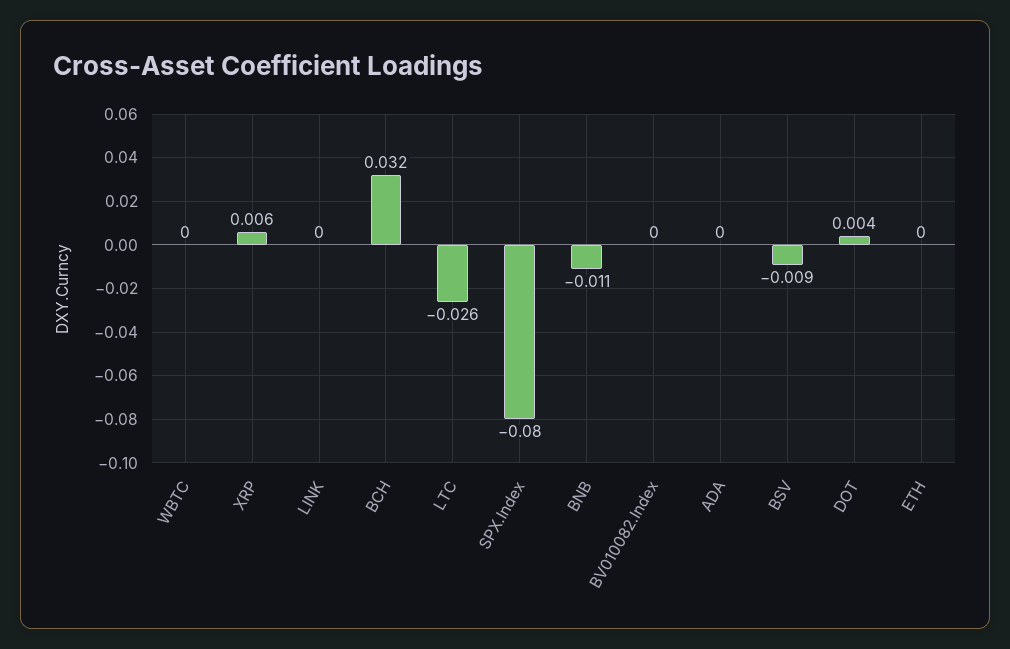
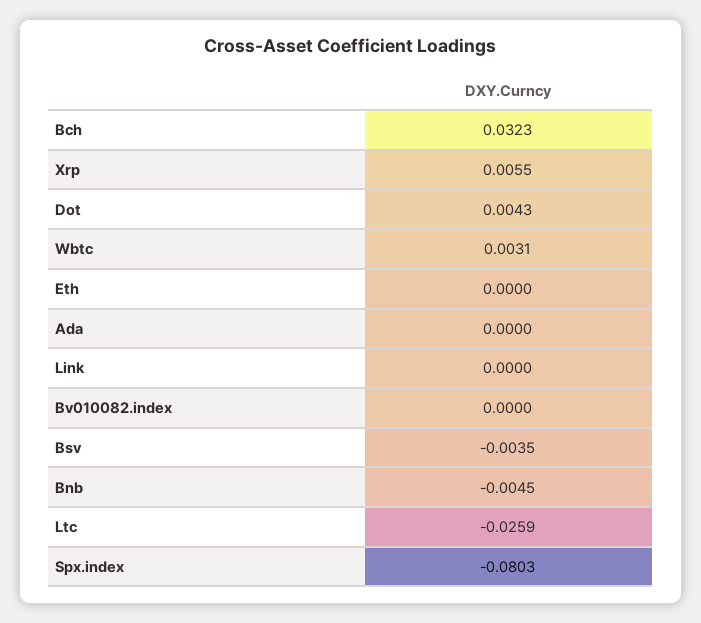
WBTC: 0 -> 0.0031
BNB: -0.011 -> -0.0045
BSV: -0.009 -> -0.0035

